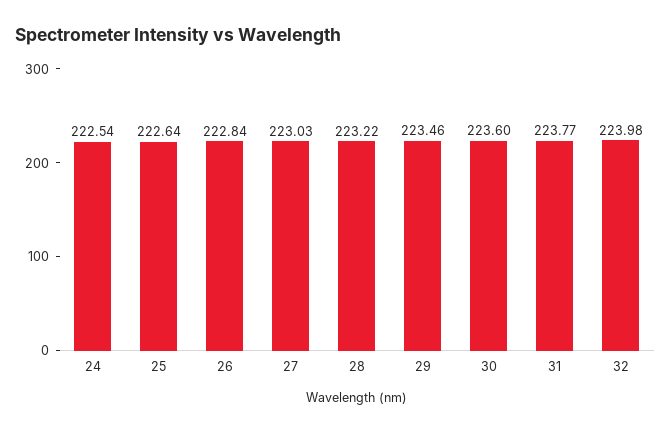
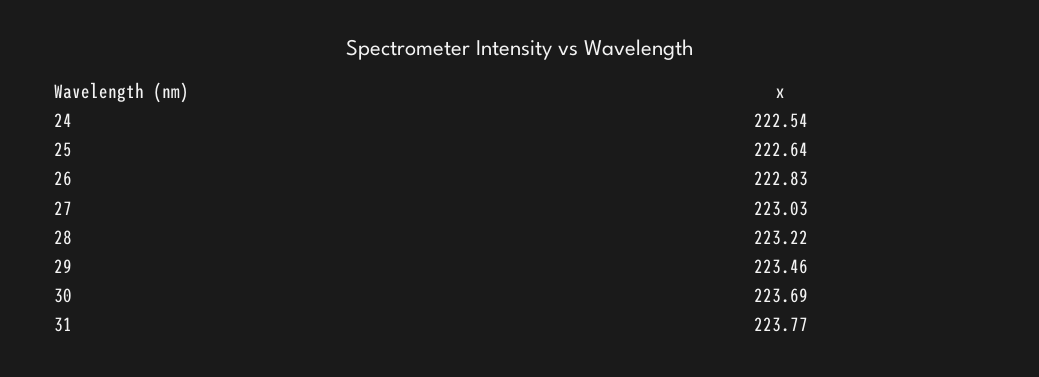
26: 222.84 -> 222.83
30: 223.6 -> 223.69
32: 223.98 -> none

